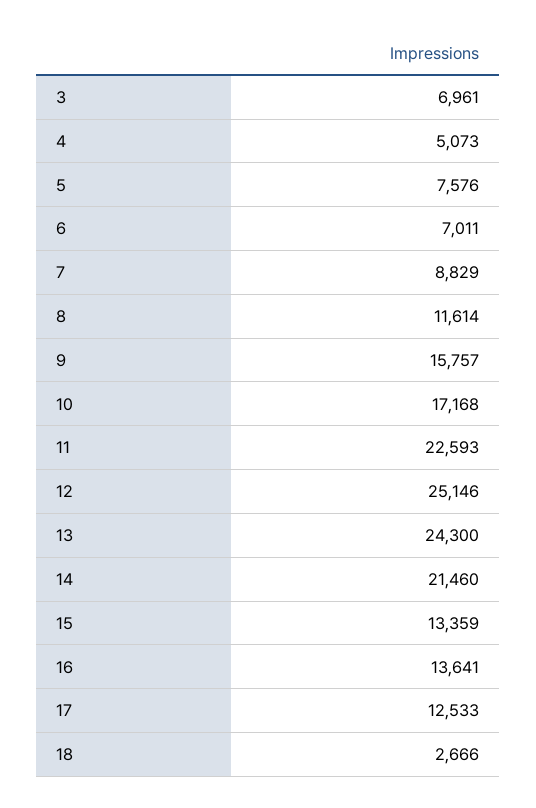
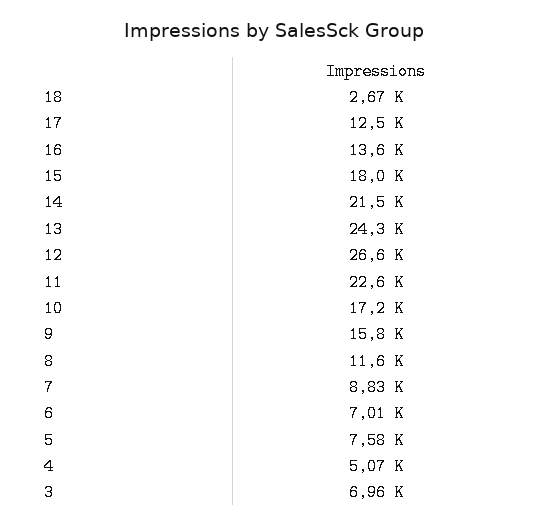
12: 25146 -> 26600
15: 13359 -> 18000

